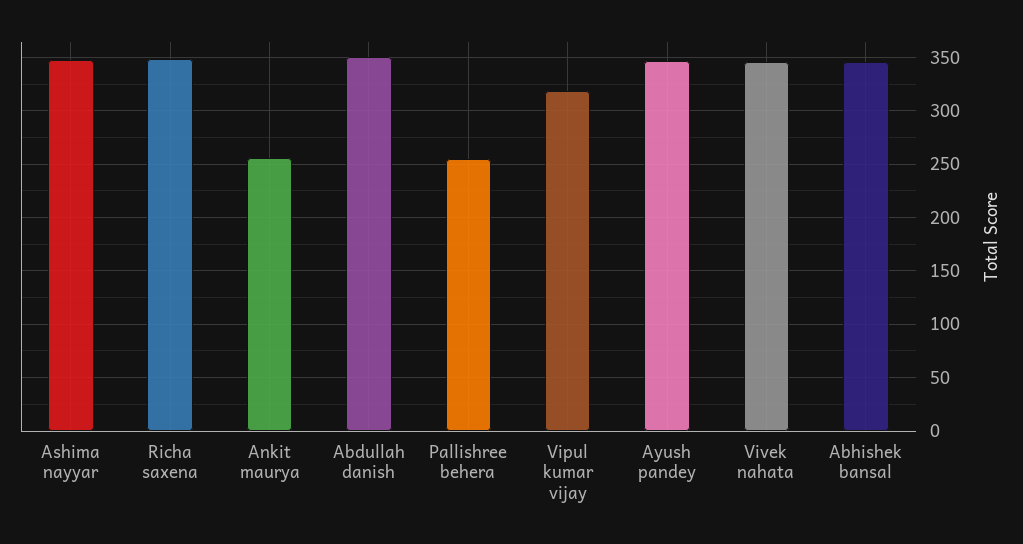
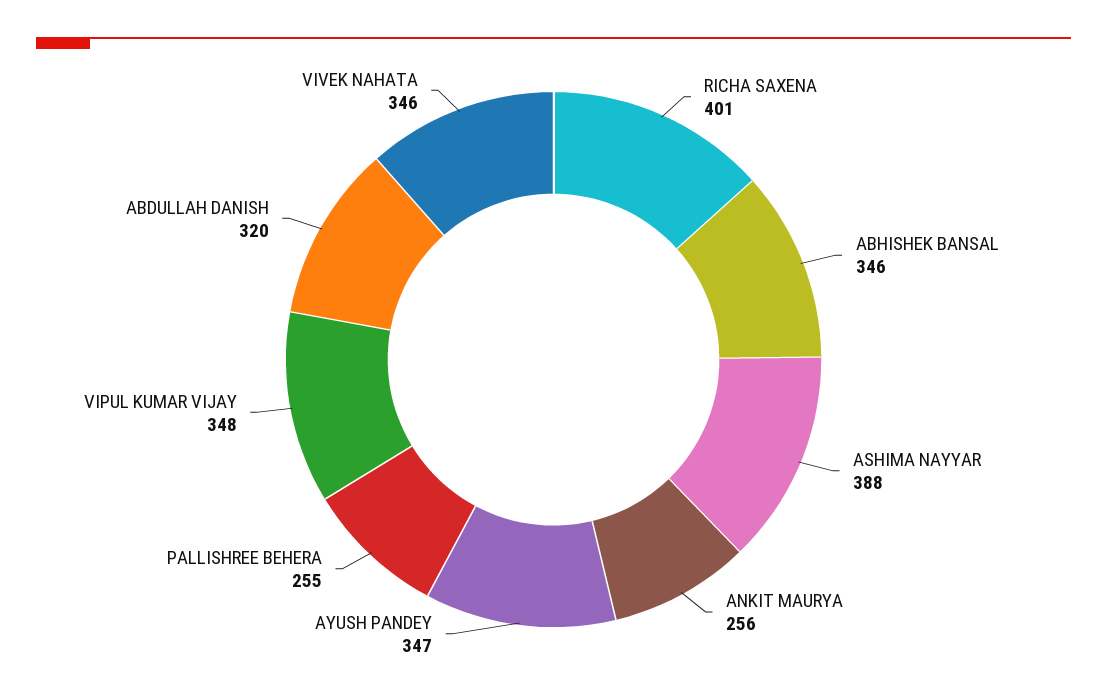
Ashima nayyar: 350 -> 388
Richa saxena: 350 -> 401
Abdullah danish: 350 -> 320
Vipul kumar vijay: 320 -> 348

